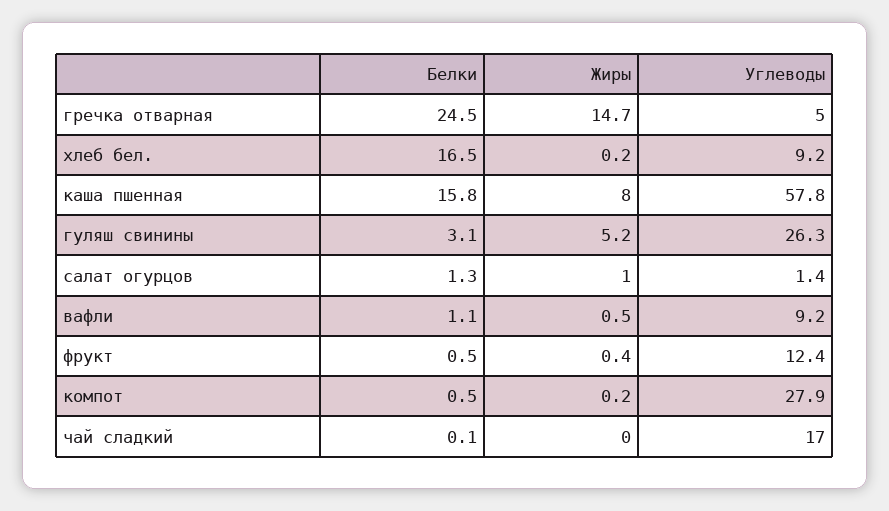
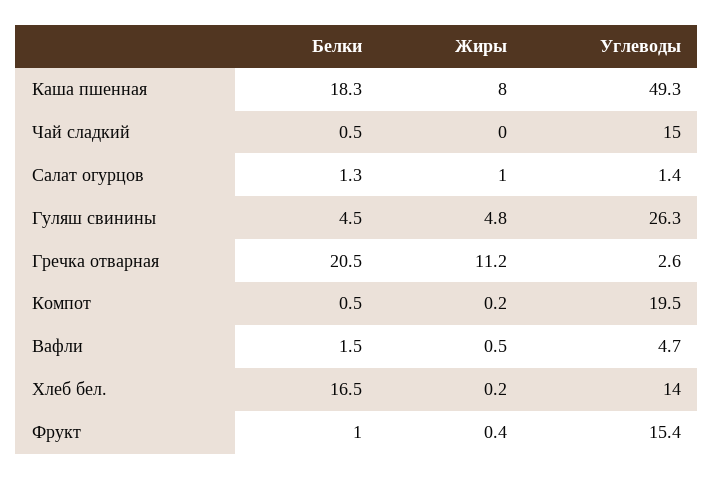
Белки, гречка отварная: 24.5 -> 20.5
Жиры, гречка отварная: 14.7 -> 11.2
Углеводы, гречка отварная: 5 -> 2.6
Углеводы, хлеб бел.: 9.2 -> 14
Белки, каша пшенная: 15.8 -> 18.3
Углеводы, каша пшенная: 57.8 -> 49.3
Белки, гуляш свинины: 3.1 -> 4.5
Жиры, гуляш свинины: 5.2 -> 4.8
Белки, вафли: 1.1 -> 1.5
Углеводы, вафли: 9.2 -> 4.7
Белки, фрукт: 0.5 -> 1
Углеводы, фрукт: 12.4 -> 15.4
Углеводы, компот: 27.9 -> 19.5
Белки, чай сладкий: 0.1 -> 0.5
Углеводы, чай сладкий: 17 -> 15

